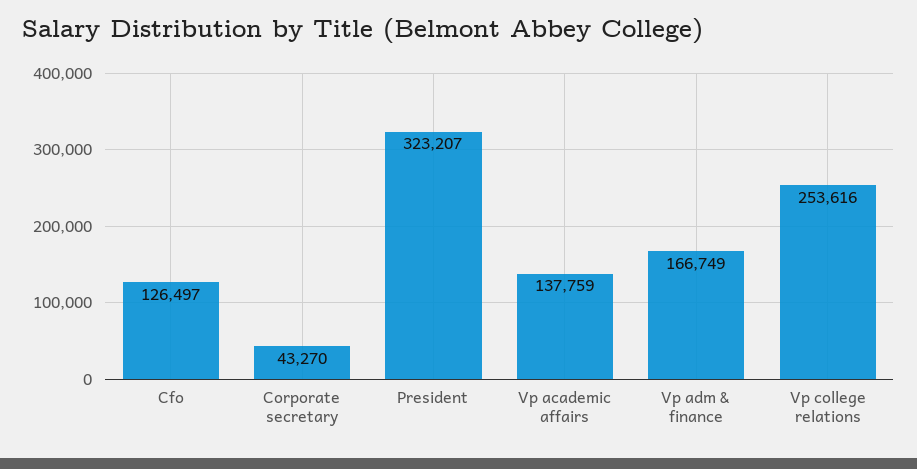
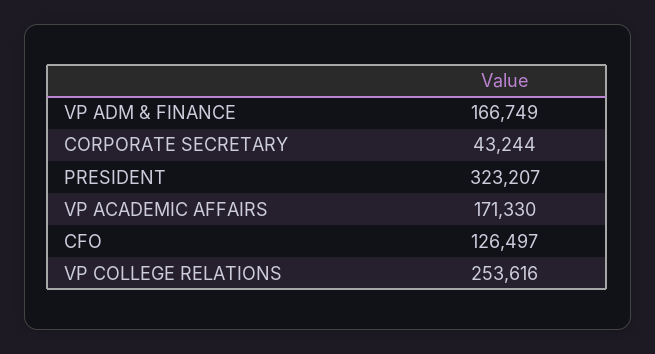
Corporate secretary: 43270 -> 43244
Vp academic affairs: 137759 -> 171330

